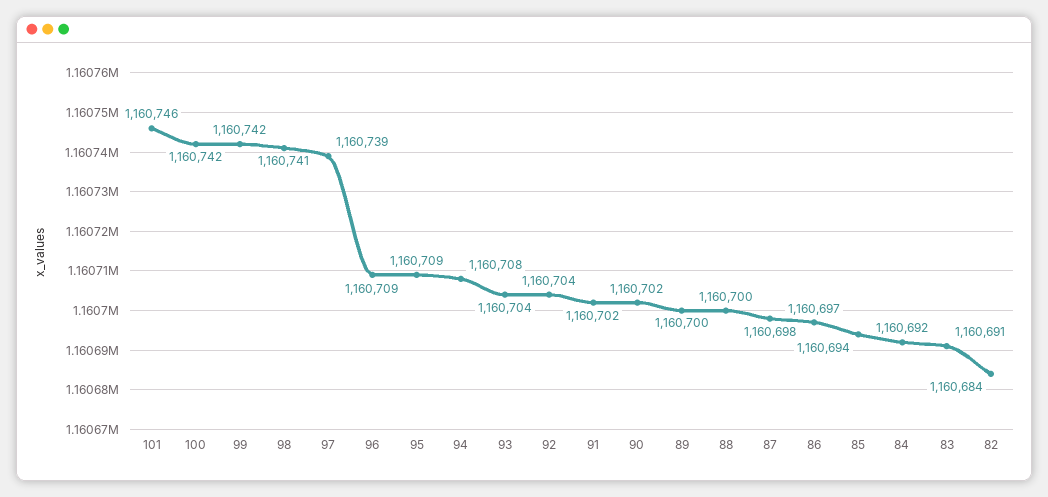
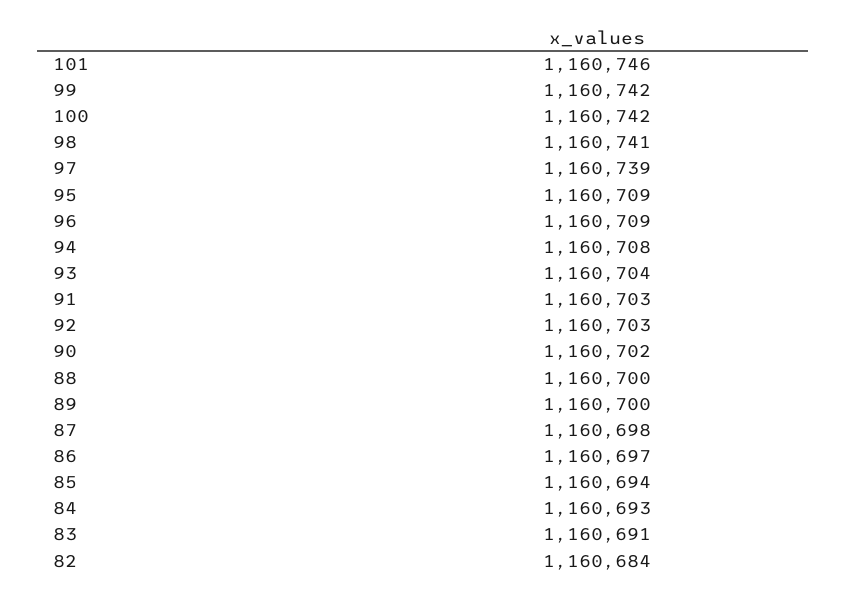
92: 1160704 -> 1160703
91: 1160702 -> 1160703
84: 1160692 -> 1160693

